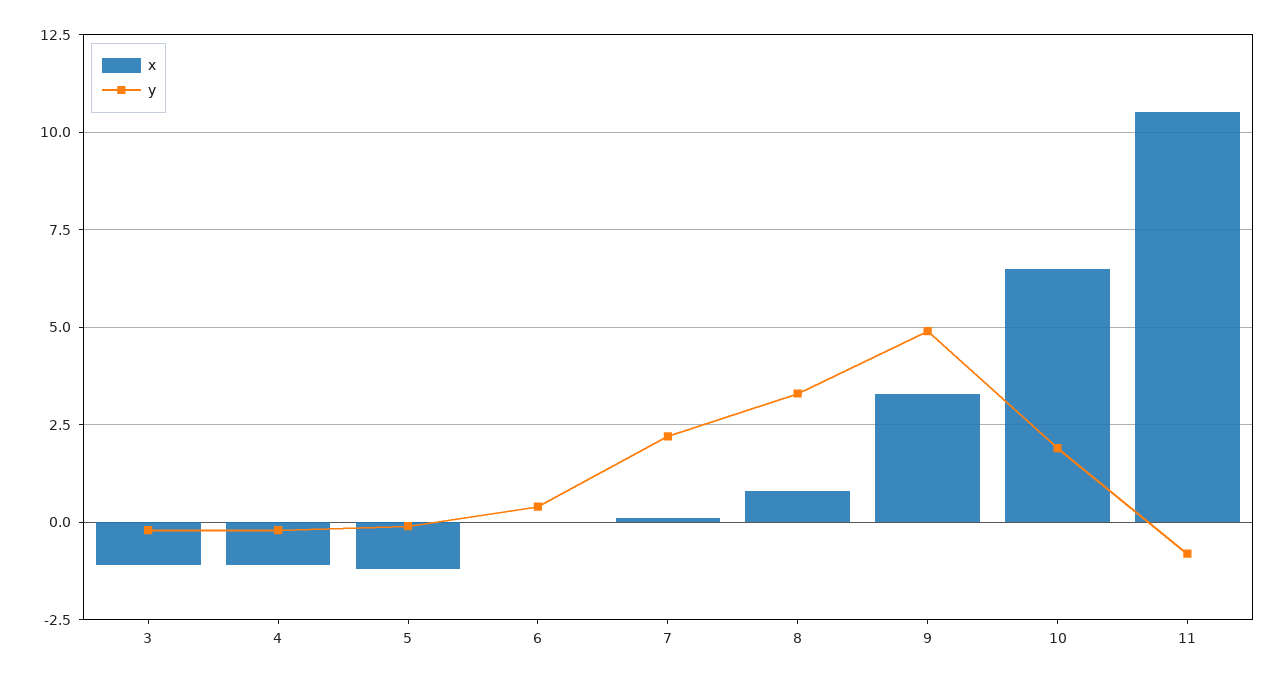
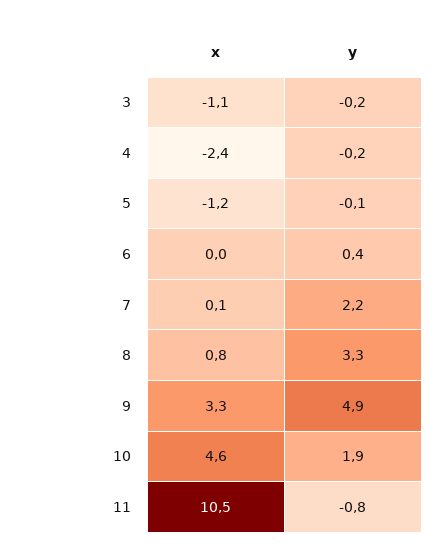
x, 4: -1 -> -2.4
x, 10: 6.5 -> 4.6

